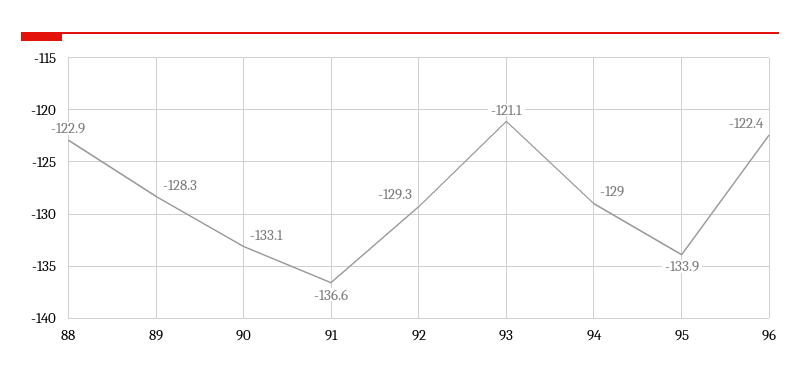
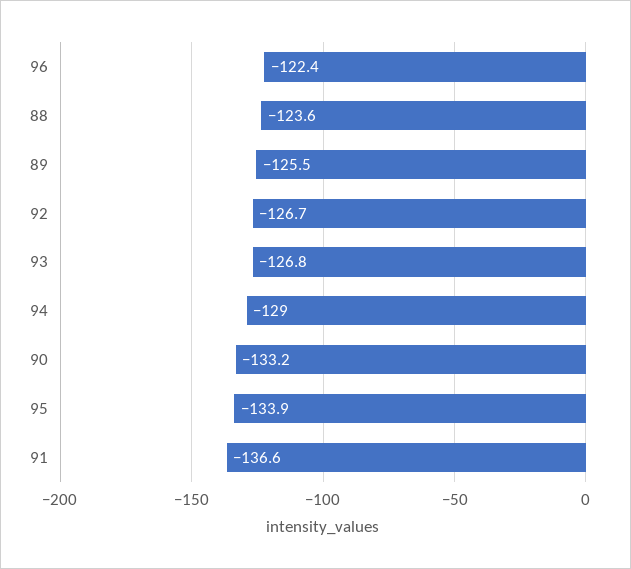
88: -122.9 -> -123.6
89: -128.3 -> -125.5
90: -133.1 -> -133.2
92: -129.3 -> -126.7
93: -121.1 -> -126.8

